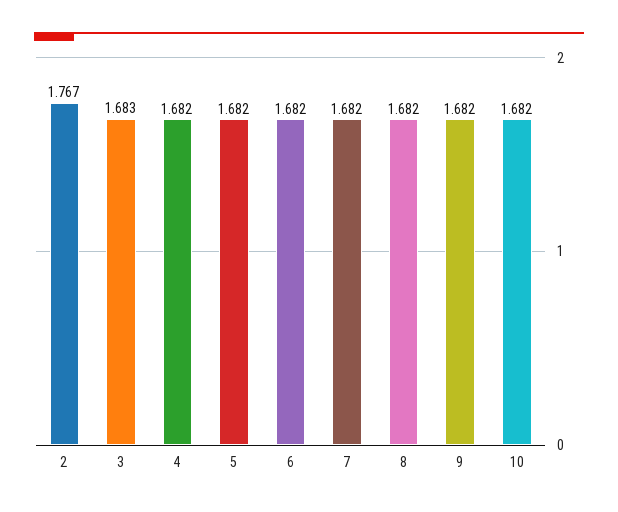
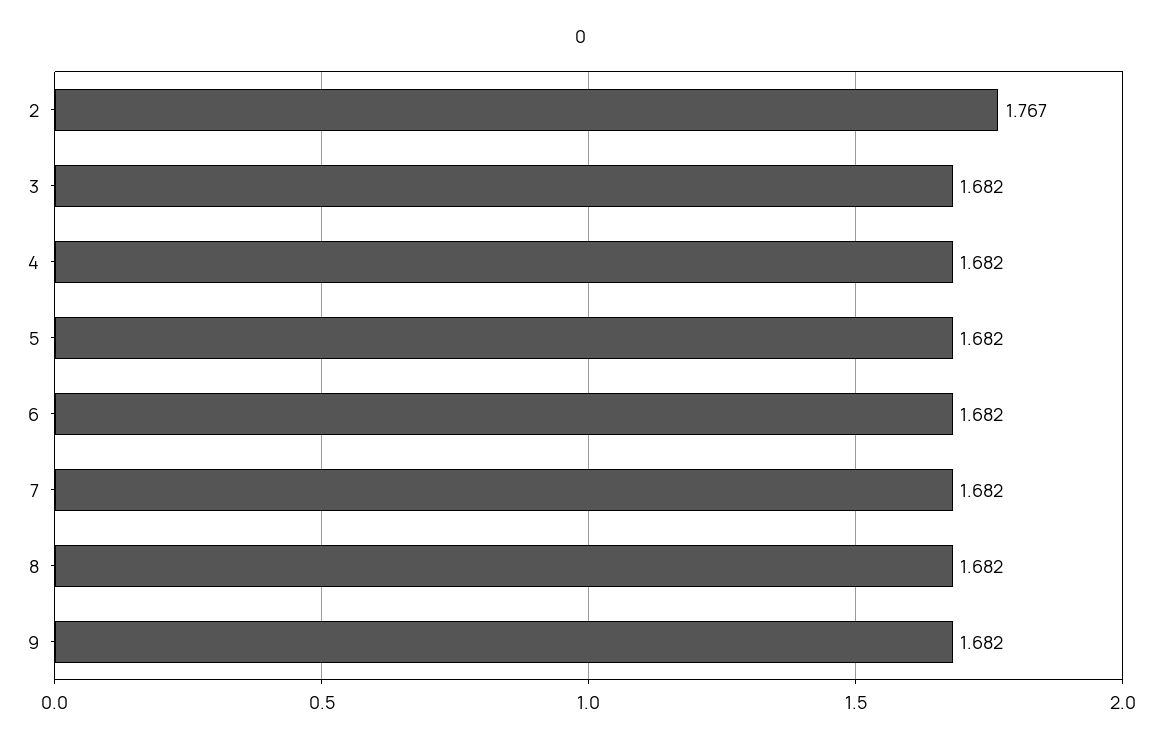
3: 1.683 -> 1.682
10: 1.682 -> none

